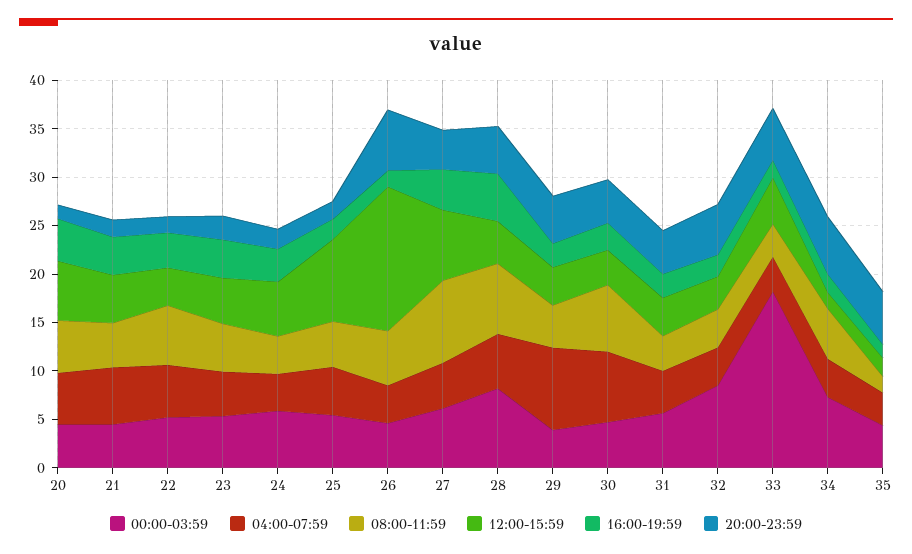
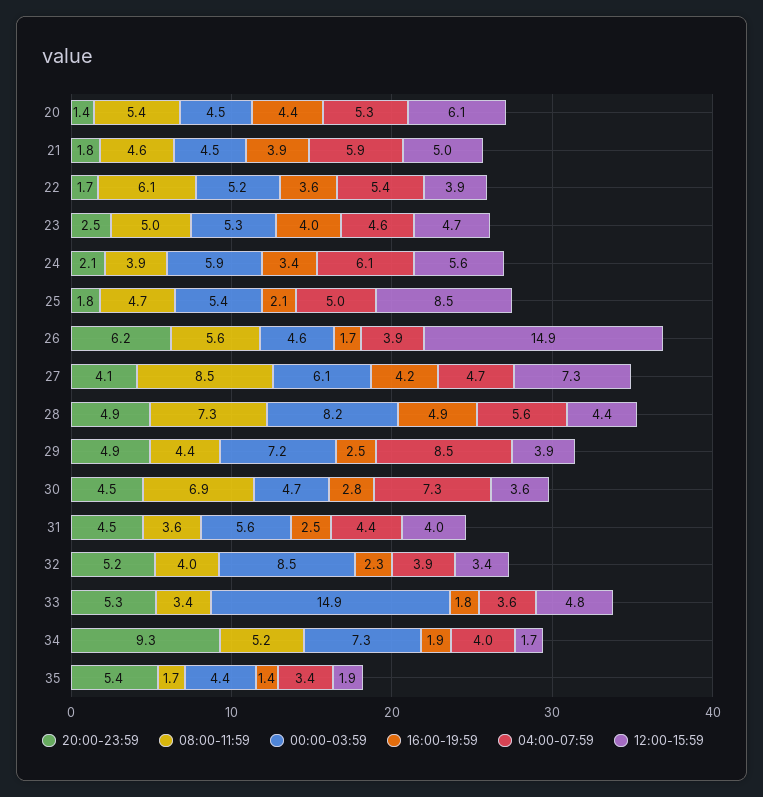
04:00-07:59, 24: 4 -> 6.1
00:00-03:59, 29: 4 -> 7.2
00:00-03:59, 33: 18 -> 14.9
20:00-23:59, 34: 6 -> 9.3

